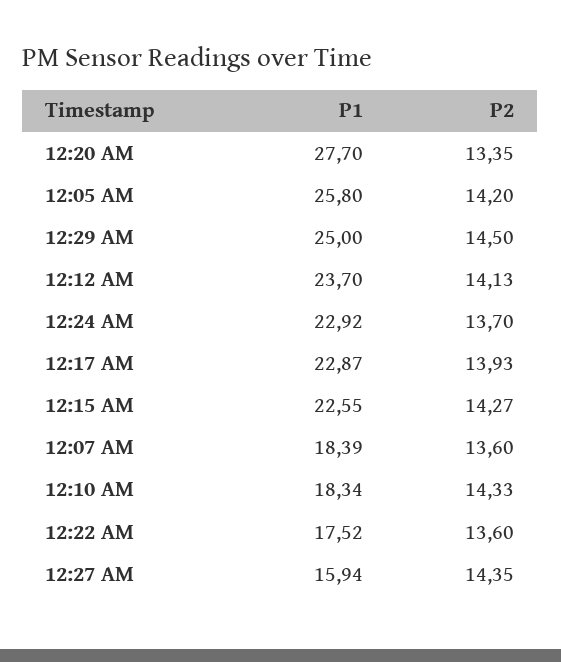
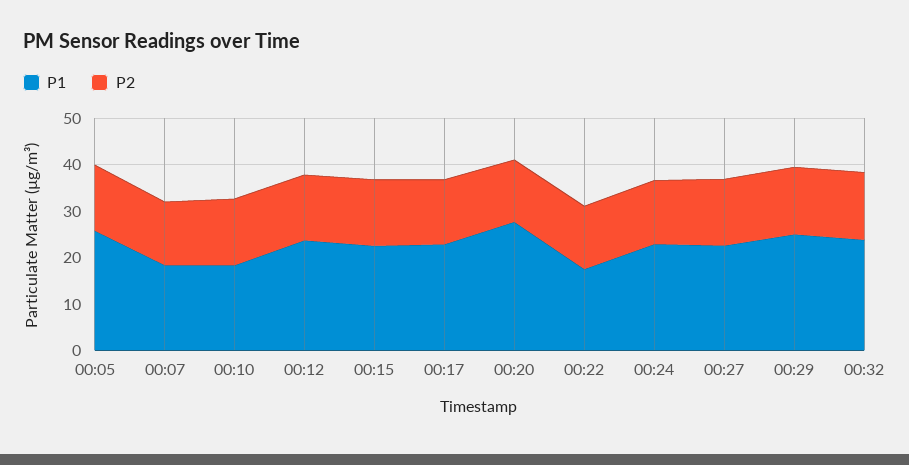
P1, 12:27 AM: 15.94 -> 22
P1, 00:32: none -> 24
P2, 00:32: none -> 14

